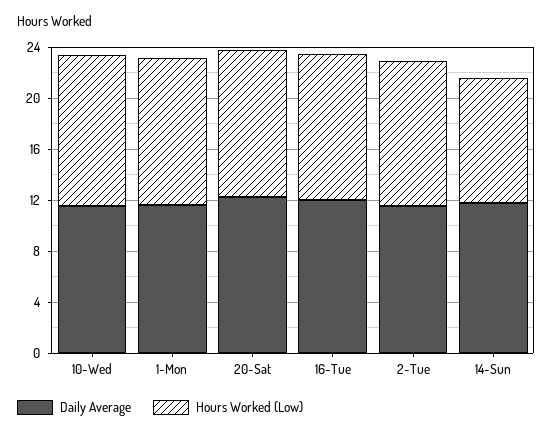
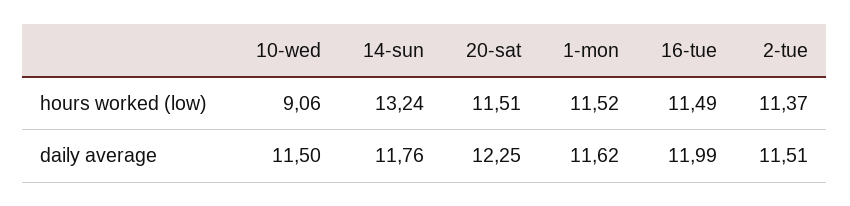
Hours Worked (Low), 10-Wed: 12 -> 9.06
Hours Worked (Low), 14-Sun: 10 -> 13.24

